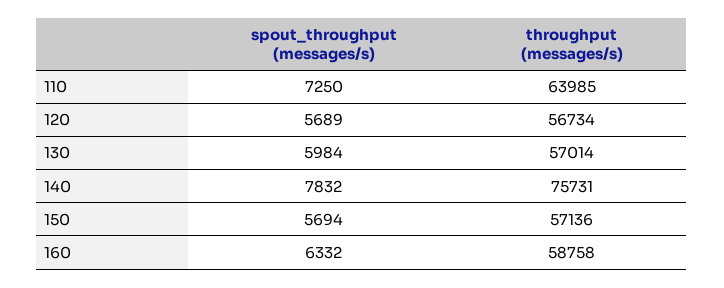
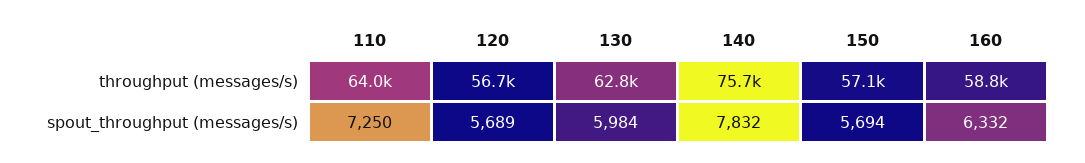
throughput (messages/s), 130: 57014 -> 62800

